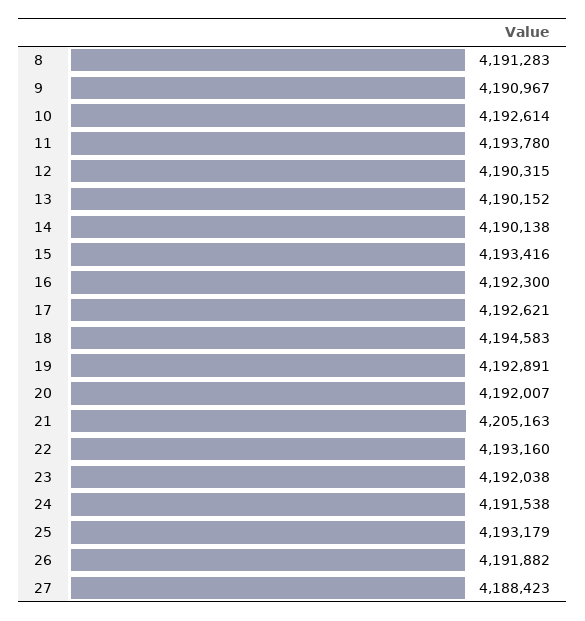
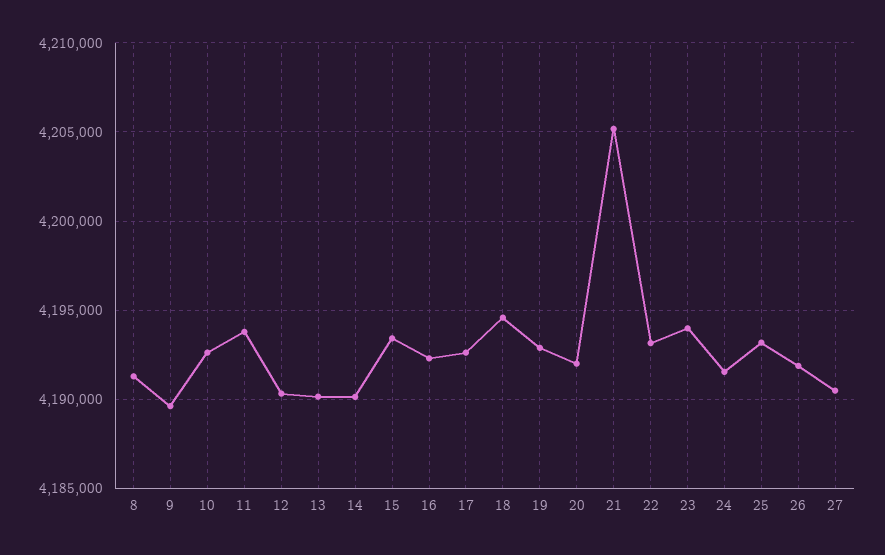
9: 4190967 -> 4189500
23: 4192038 -> 4194000
27: 4188423 -> 4190500

